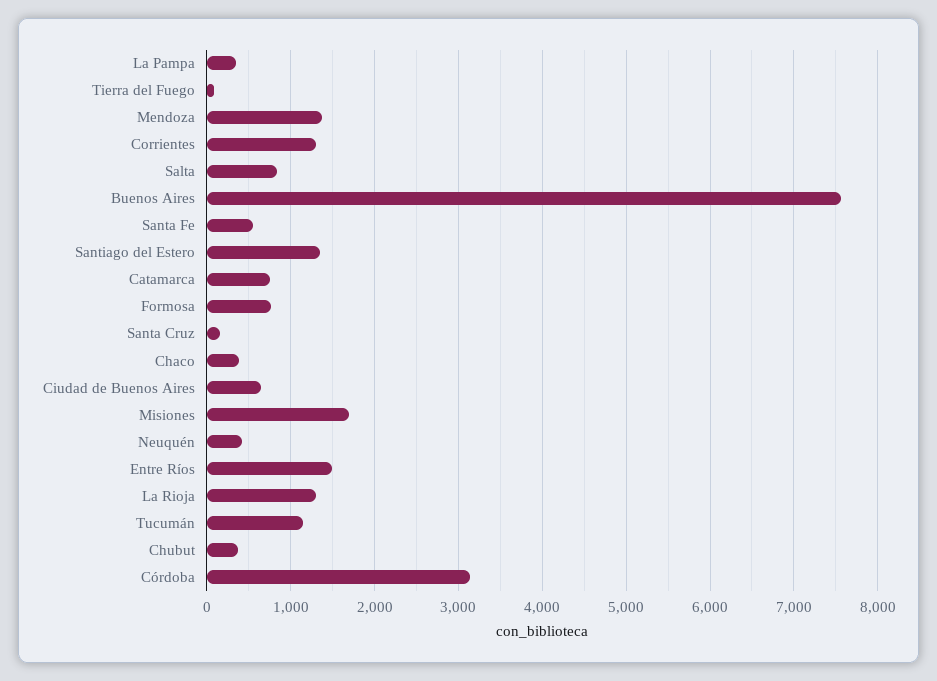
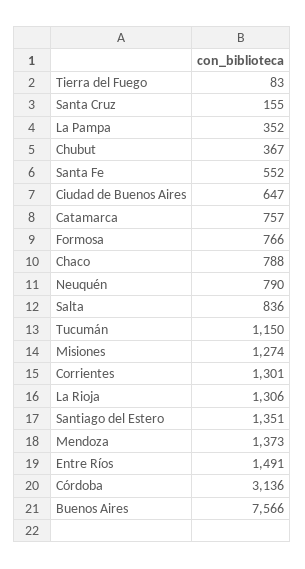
Chaco: 400 -> 788
Misiones: 1700 -> 1274
Neuquén: 400 -> 790

